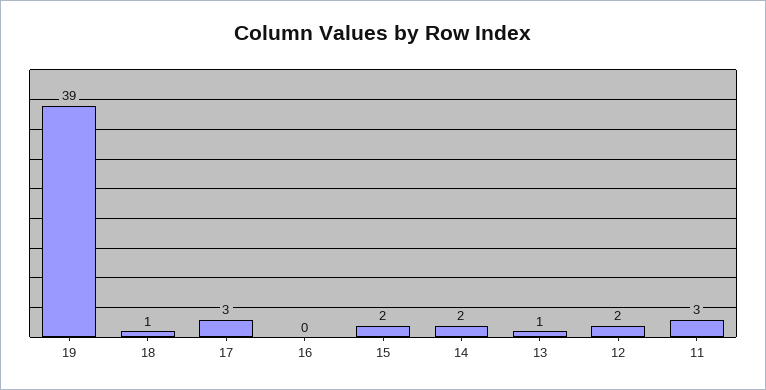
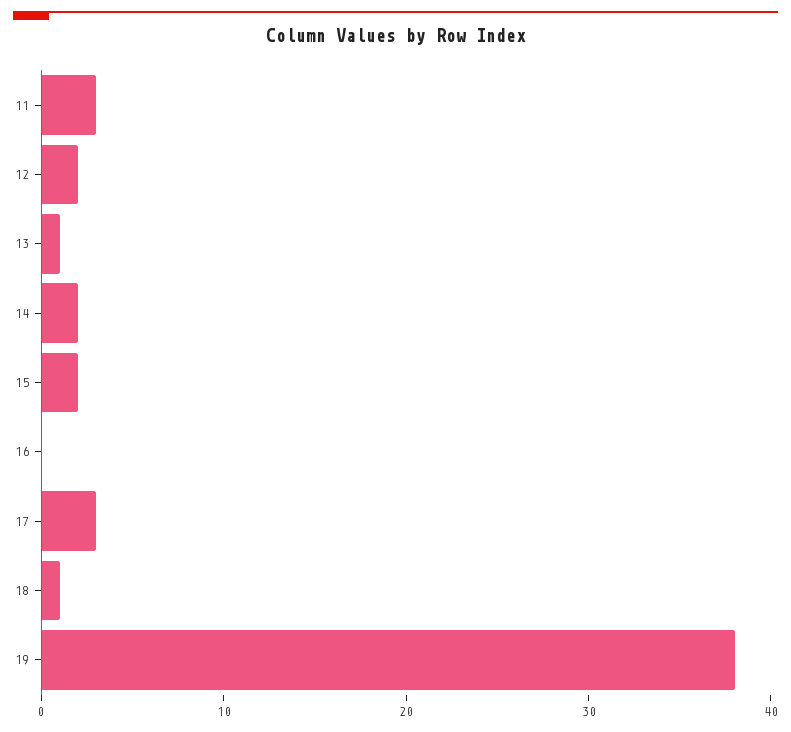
19: 39 -> 38

